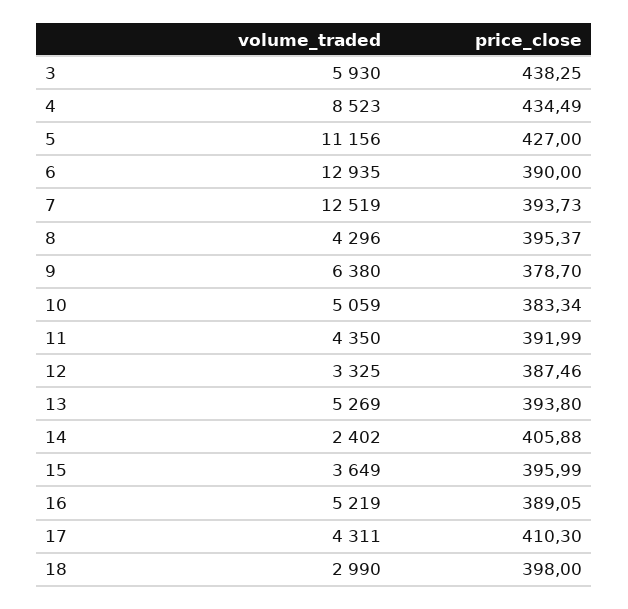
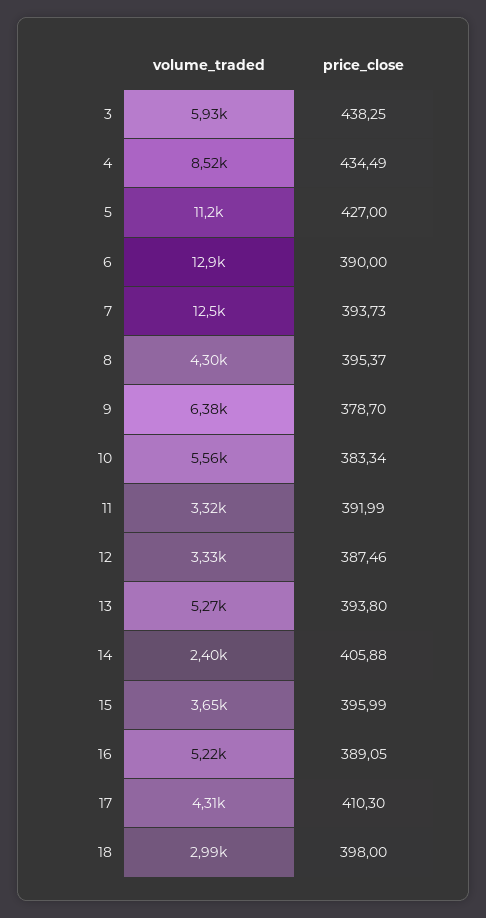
volume_traded, 10: 5059 -> 5560
volume_traded, 11: 4350 -> 3320

